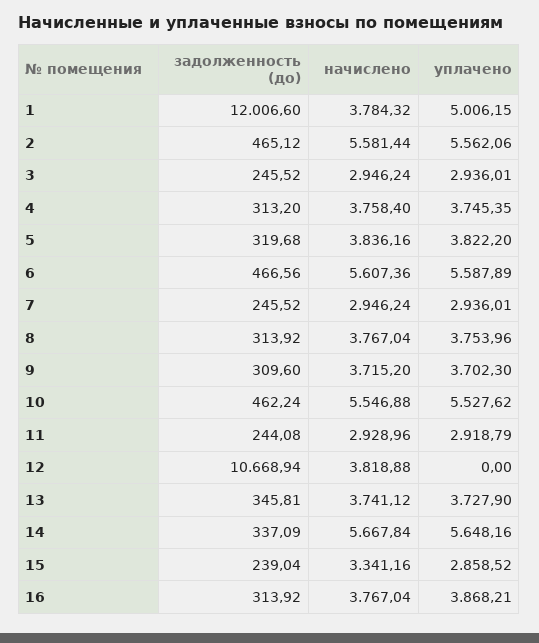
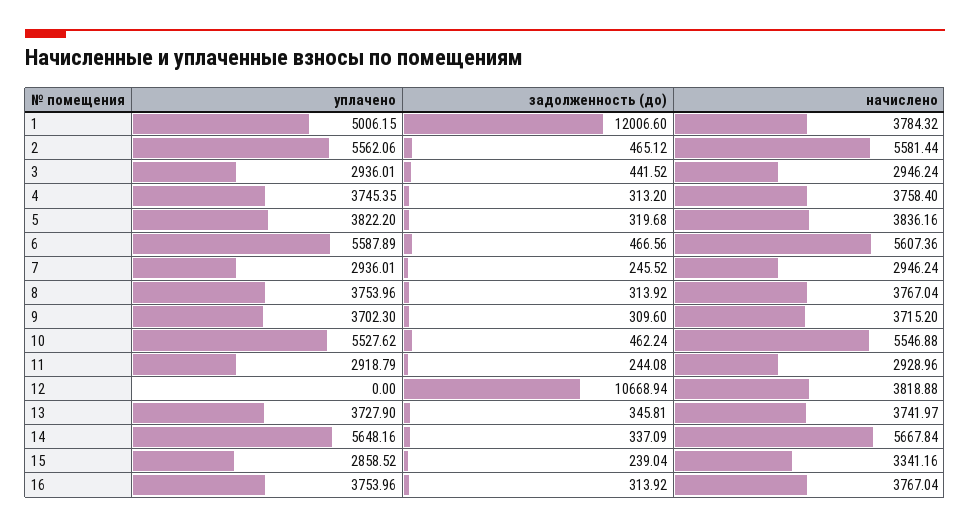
задолженность (до), 3: 245.52 -> 441.52
начислено, 13: 3741.12 -> 3741.97
уплачено, 16: 3868.21 -> 3753.96

